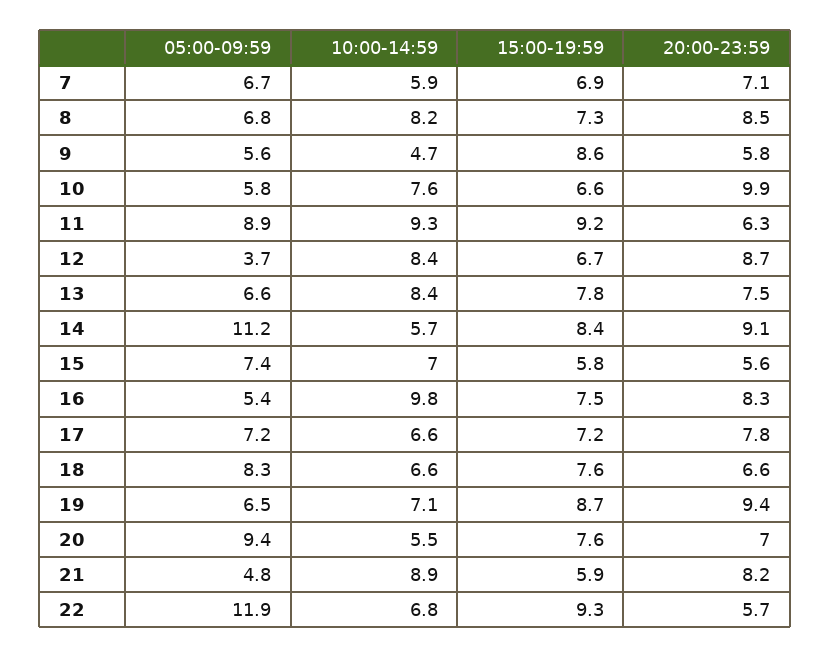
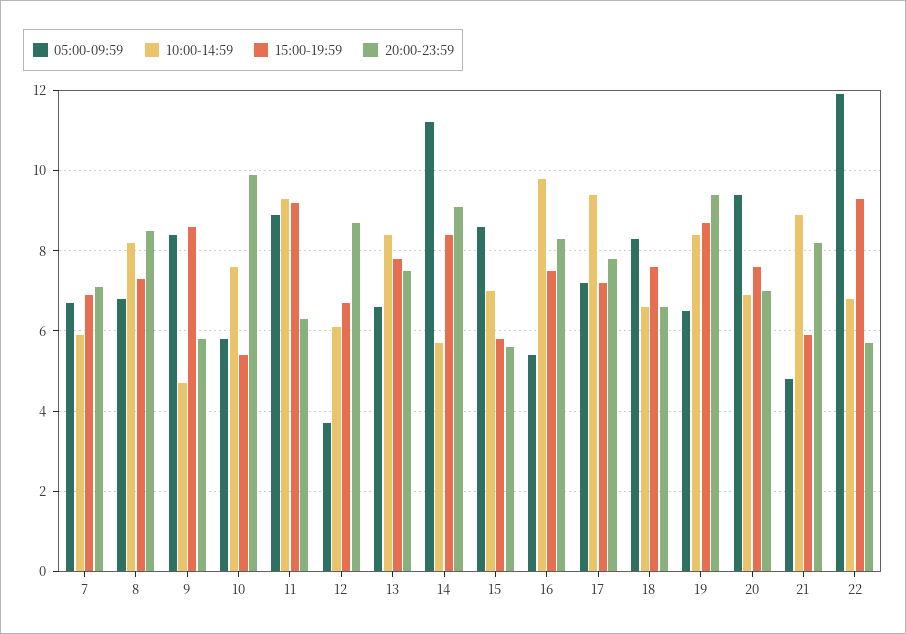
05:00-09:59, 9: 5.6 -> 8.5
15:00-19:59, 10: 6.6 -> 5.5
10:00-14:59, 12: 8.4 -> 6
05:00-09:59, 15: 7.4 -> 8.5
10:00-14:59, 17: 6.6 -> 9.5
10:00-14:59, 19: 7.1 -> 8.5
10:00-14:59, 20: 5.5 -> 7

